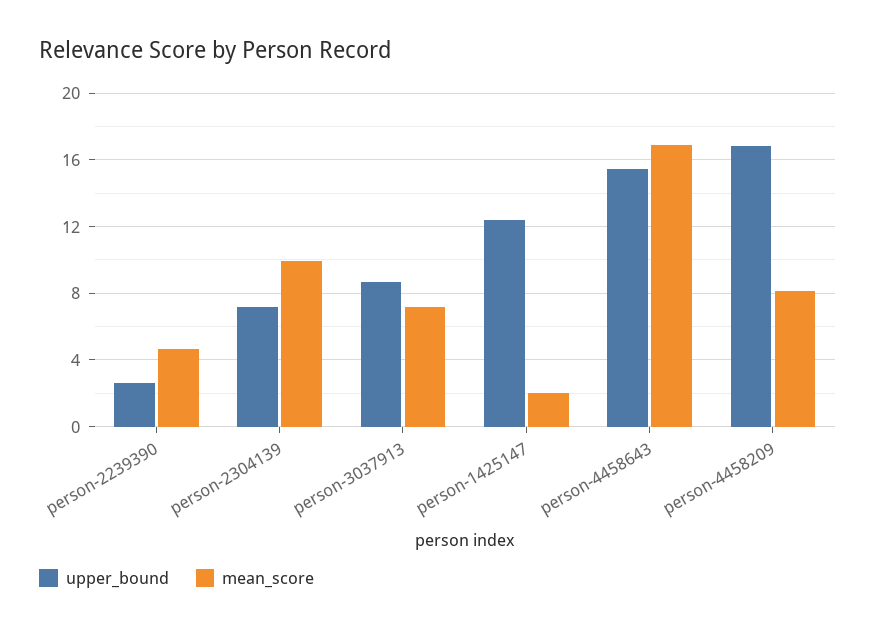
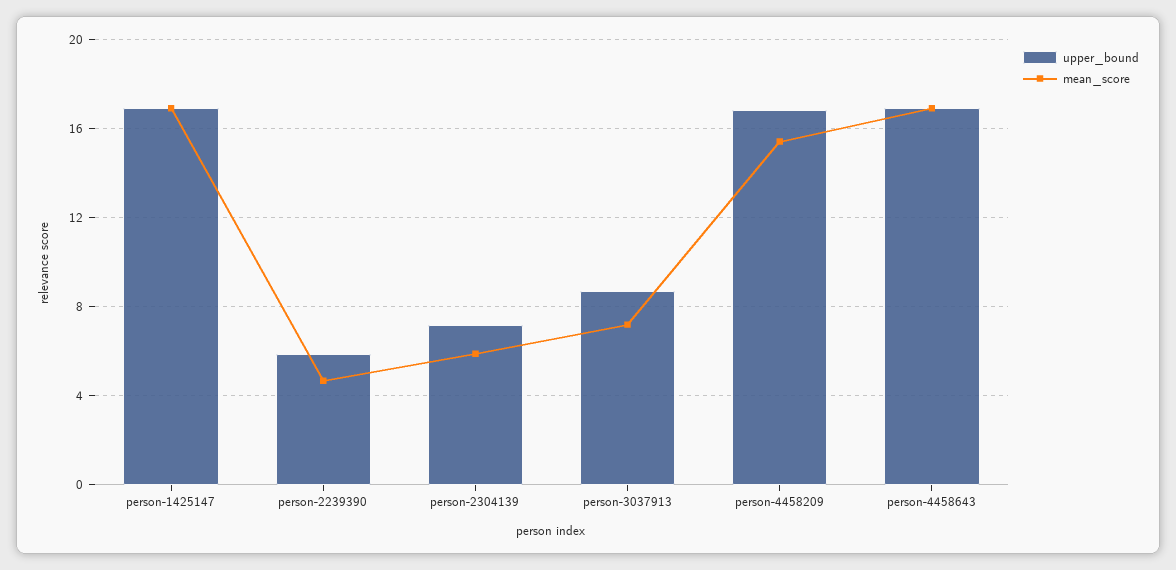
upper_bound, person-2239390: 2.5 -> 6
mean_score, person-2304139: 10 -> 6
upper_bound, person-1425147: 12.5 -> 17
mean_score, person-1425147: 2 -> 17
upper_bound, person-4458643: 15.5 -> 17
mean_score, person-4458209: 8 -> 15.5

